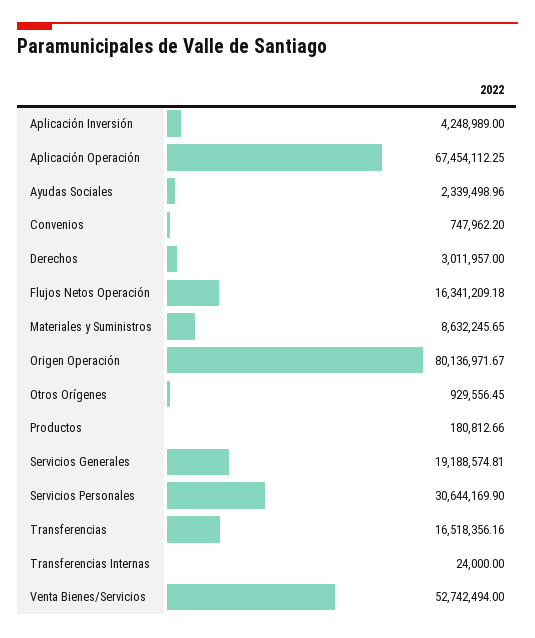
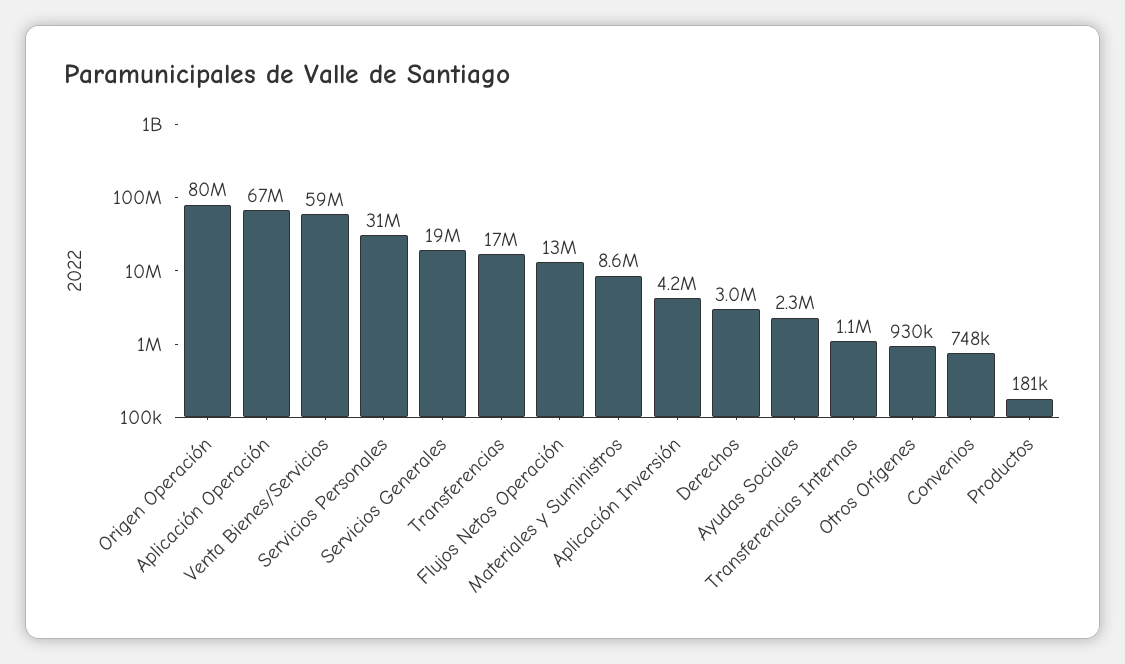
Flujos Netos Operación: 16341209.18 -> 13000000
Transferencias Internas: 24000 -> 1100000
Venta Bienes/Servicios: 52742494 -> 59000000

